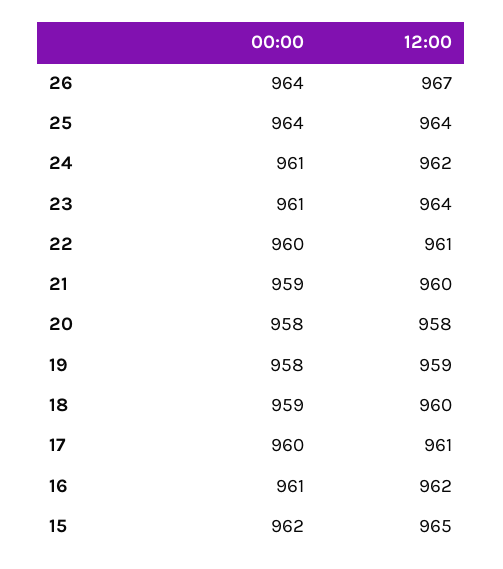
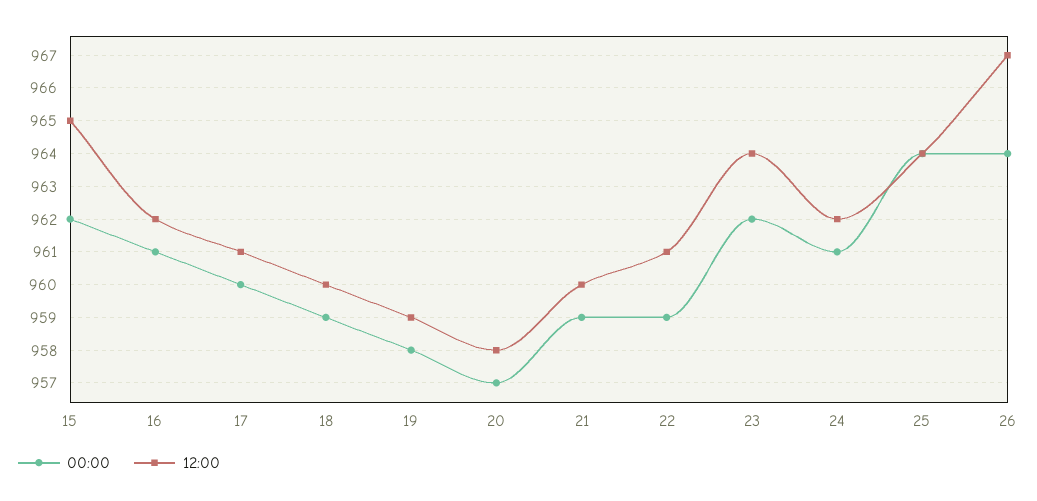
00:00, 23: 961 -> 962
00:00, 22: 960 -> 959
00:00, 20: 958 -> 957

